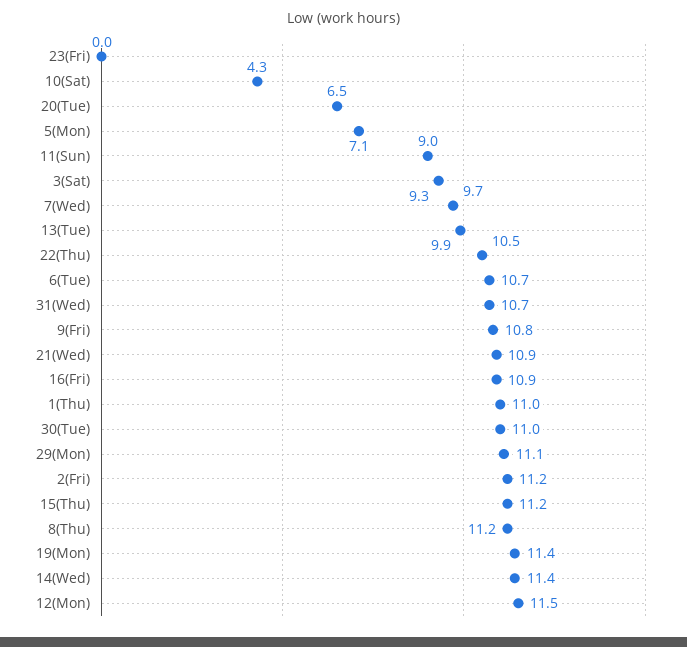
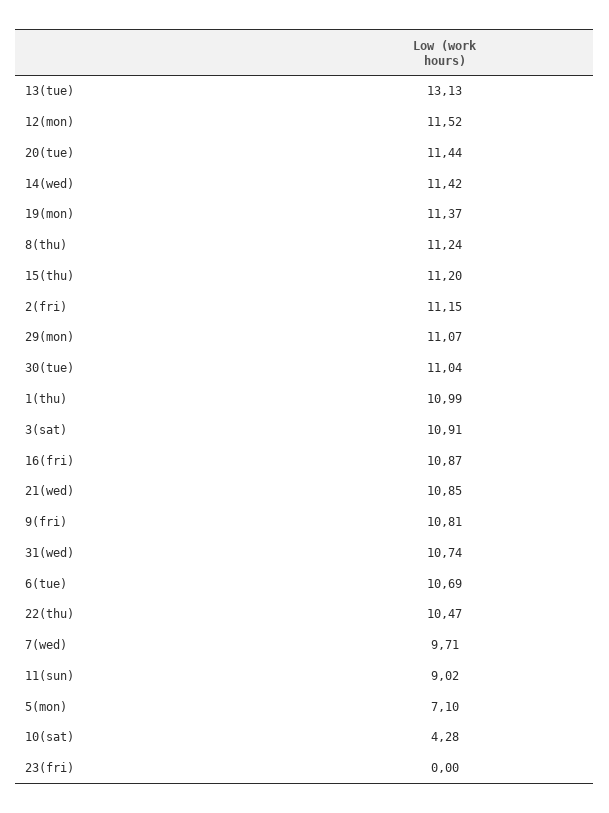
20(Tue): 6.5 -> 11.44
3(Sat): 9.3 -> 10.91
13(Tue): 9.9 -> 13.13

